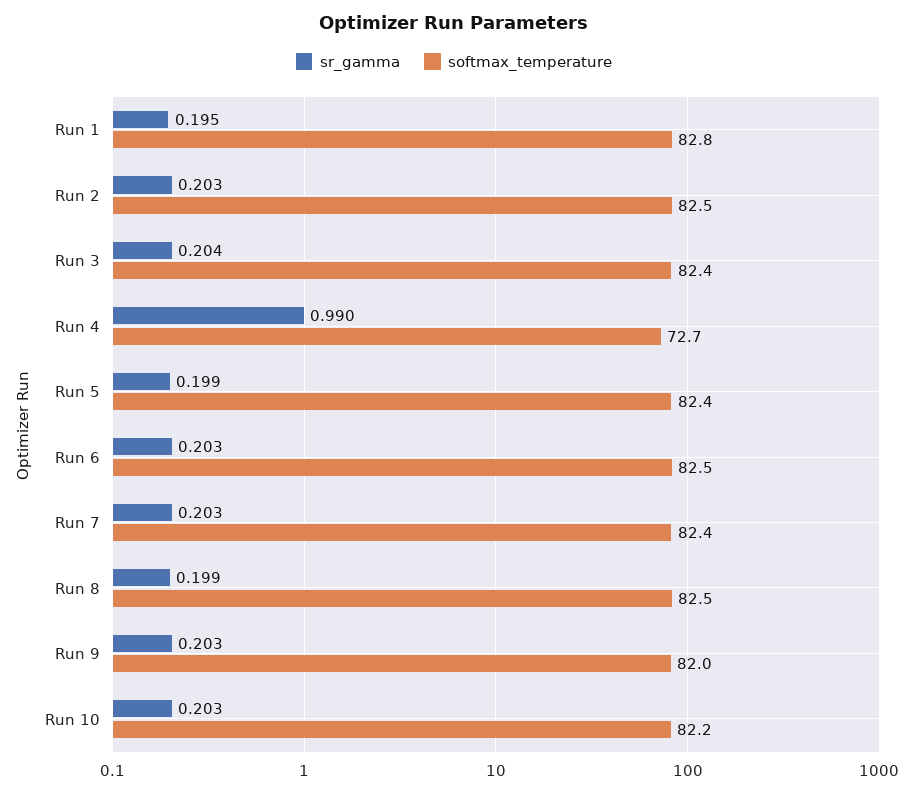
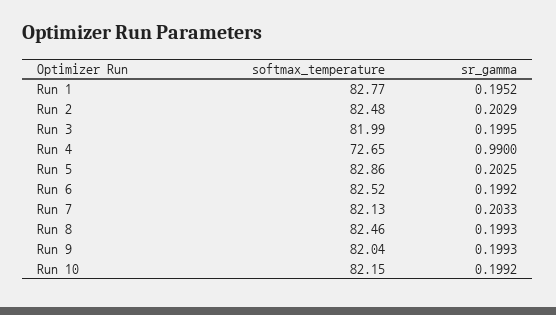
sr_gamma, Run 3: 0.204 -> 0.1995
softmax_temperature, Run 3: 82.4 -> 81.99
sr_gamma, Run 5: 0.199 -> 0.2025
softmax_temperature, Run 5: 82.4 -> 82.86
sr_gamma, Run 6: 0.203 -> 0.1992
softmax_temperature, Run 7: 82.4 -> 82.13
sr_gamma, Run 9: 0.203 -> 0.1993
sr_gamma, Run 10: 0.203 -> 0.1992

